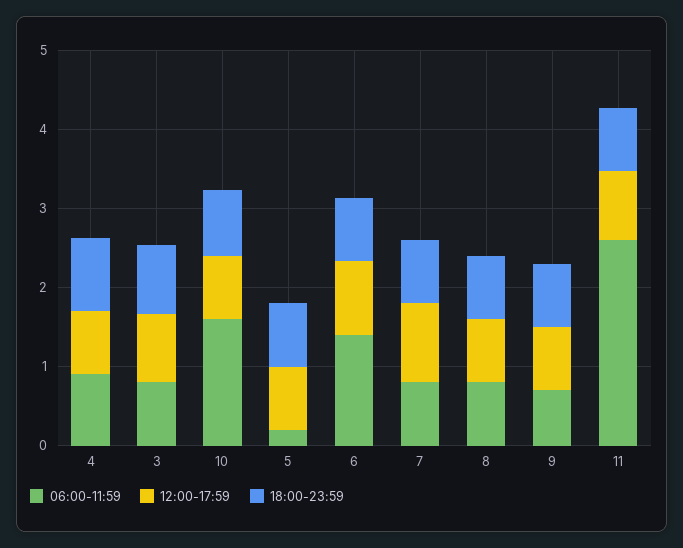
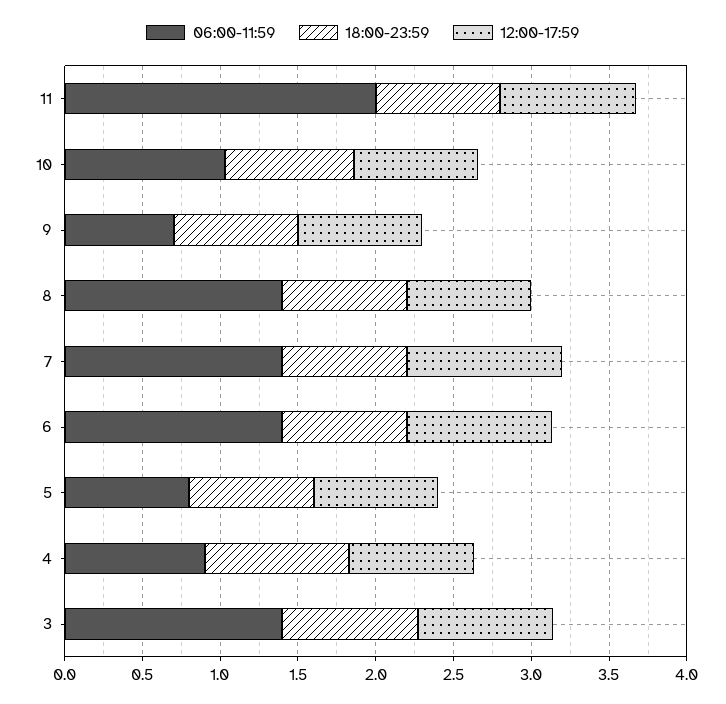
06:00-11:59, 3: 0.8 -> 1.4
06:00-11:59, 10: 1.6 -> 1
06:00-11:59, 5: 0.2 -> 0.8
06:00-11:59, 7: 0.8 -> 1.4
06:00-11:59, 8: 0.8 -> 1.4
06:00-11:59, 11: 2.6 -> 2

